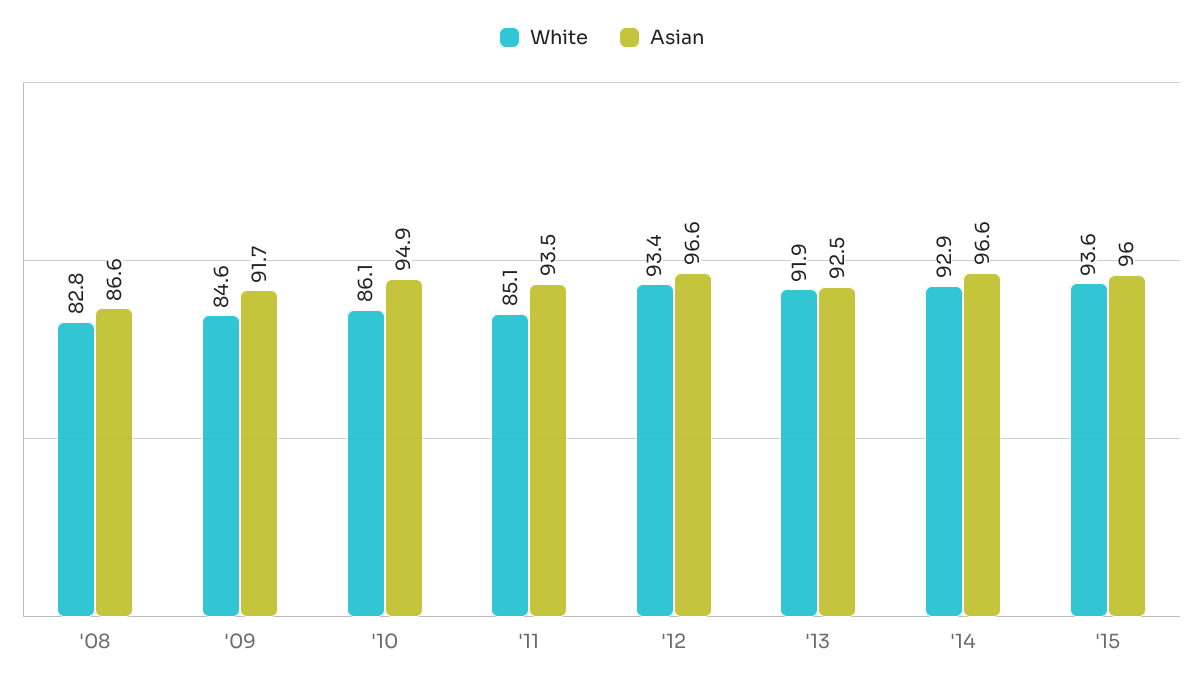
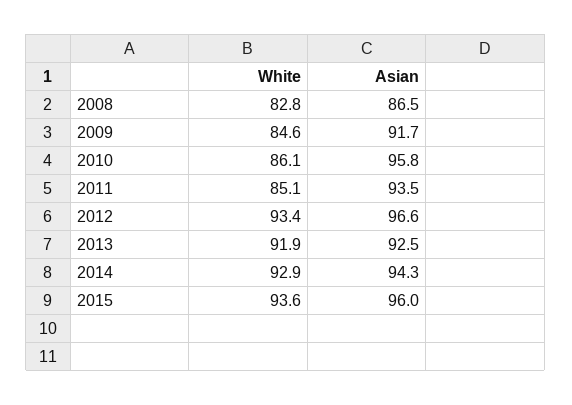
Asian, '08: 86.6 -> 86.5
Asian, '10: 94.9 -> 95.8
Asian, '14: 96.6 -> 94.3

